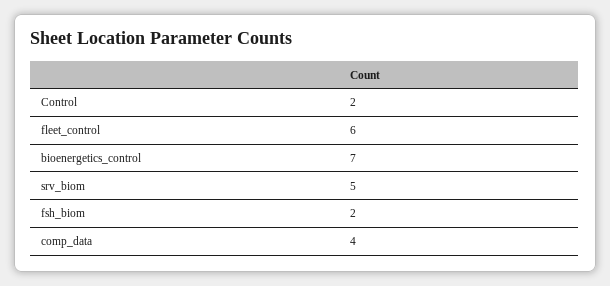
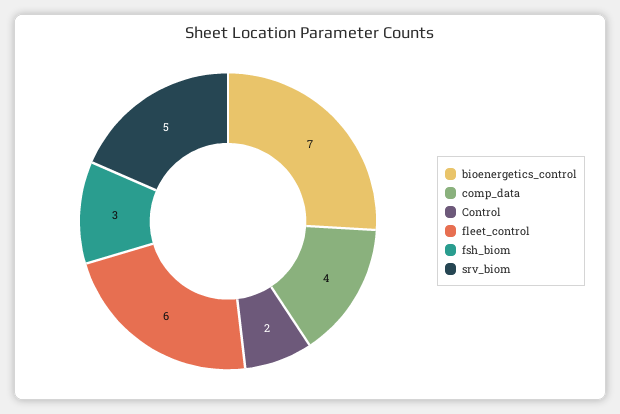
fsh_biom: 2 -> 3

